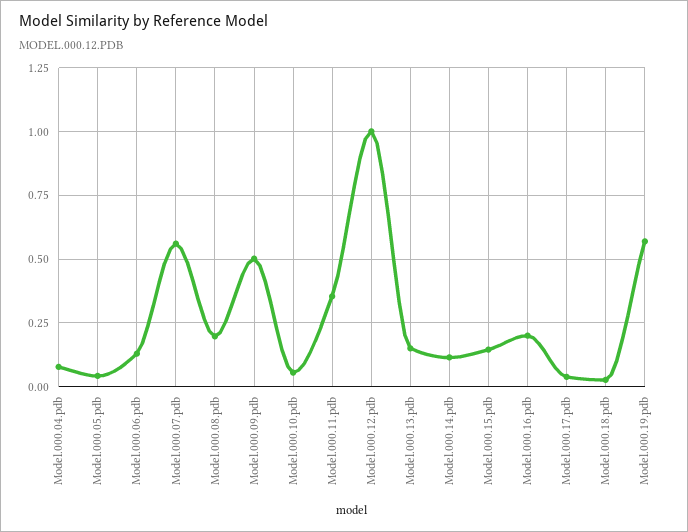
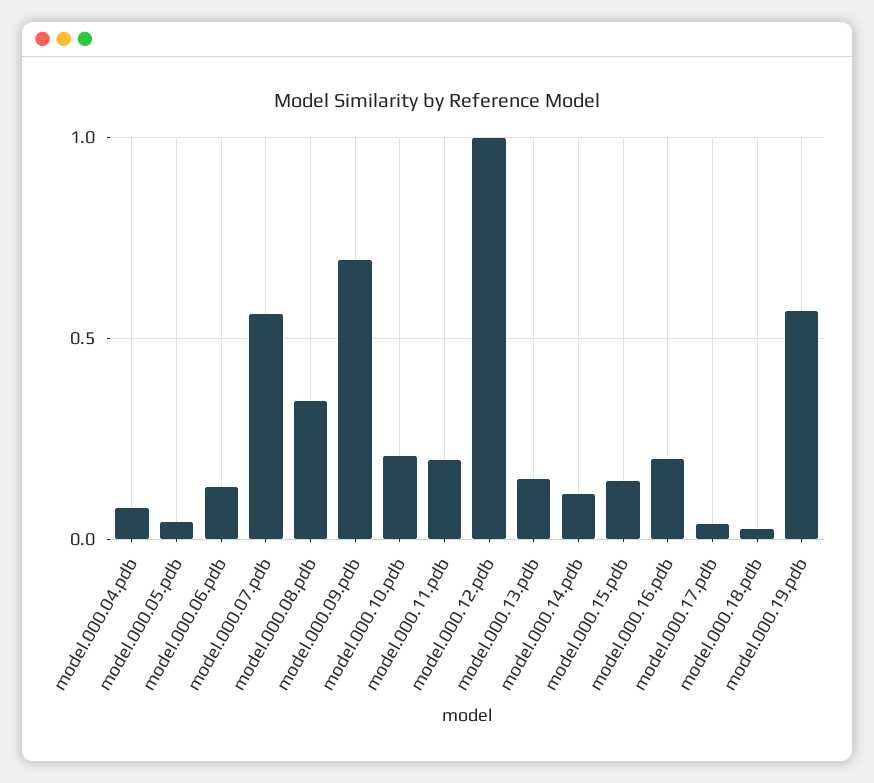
Model.000.08.pdb: 0.2 -> 0.35
Model.000.09.pdb: 0.5 -> 0.7
Model.000.10.pdb: 0.05 -> 0.2
Model.000.11.pdb: 0.35 -> 0.2

